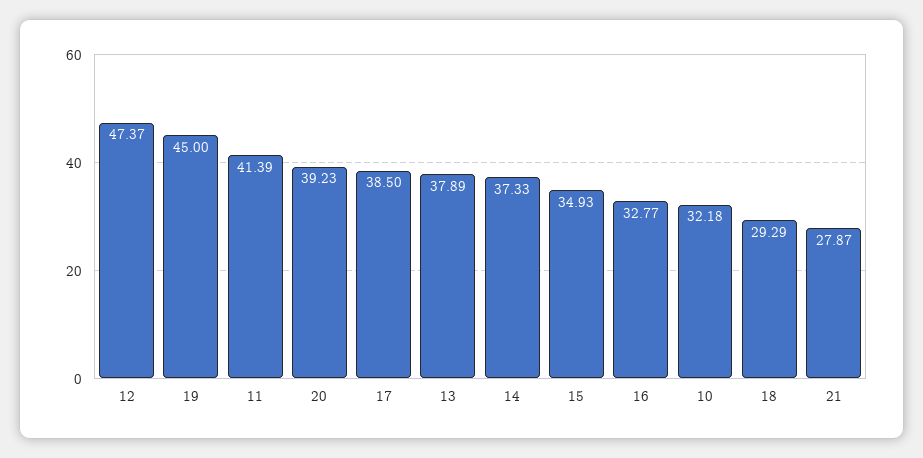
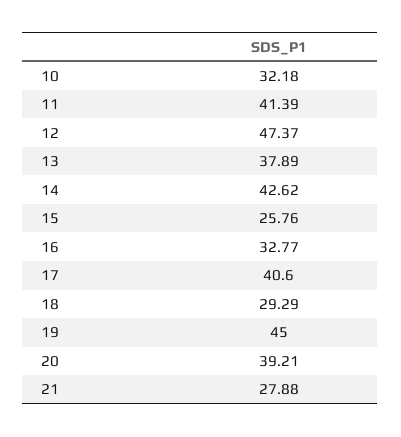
20: 39.23 -> 39.21
17: 38.5 -> 40.6
14: 37.33 -> 42.62
15: 34.93 -> 25.76
21: 27.87 -> 27.88

